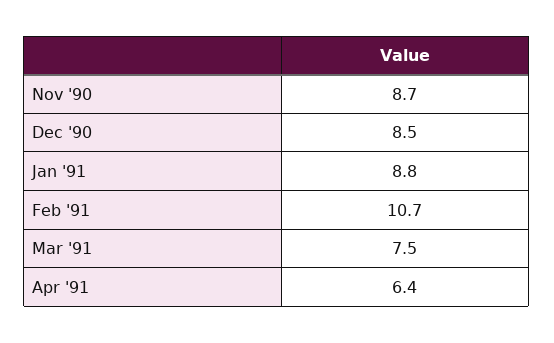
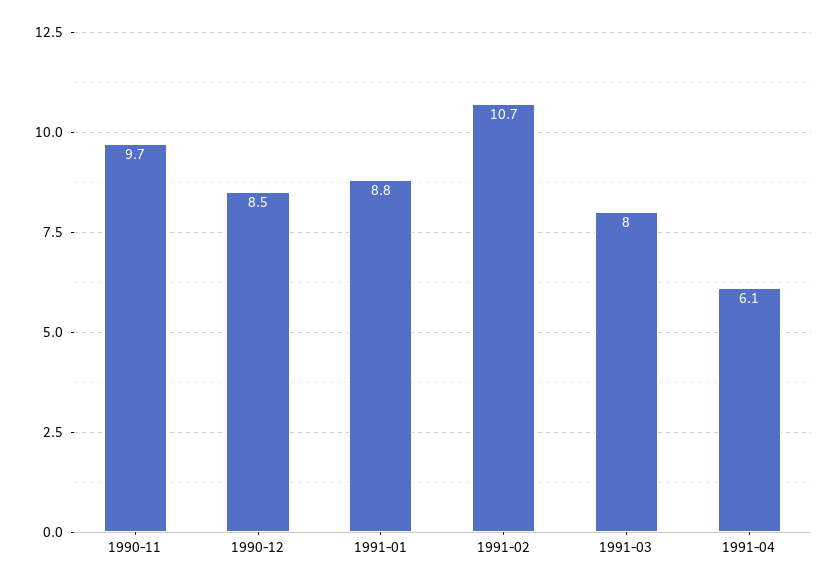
Nov '90: 8.7 -> 9.7
Mar '91: 7.5 -> 8
Apr '91: 6.4 -> 6.1

